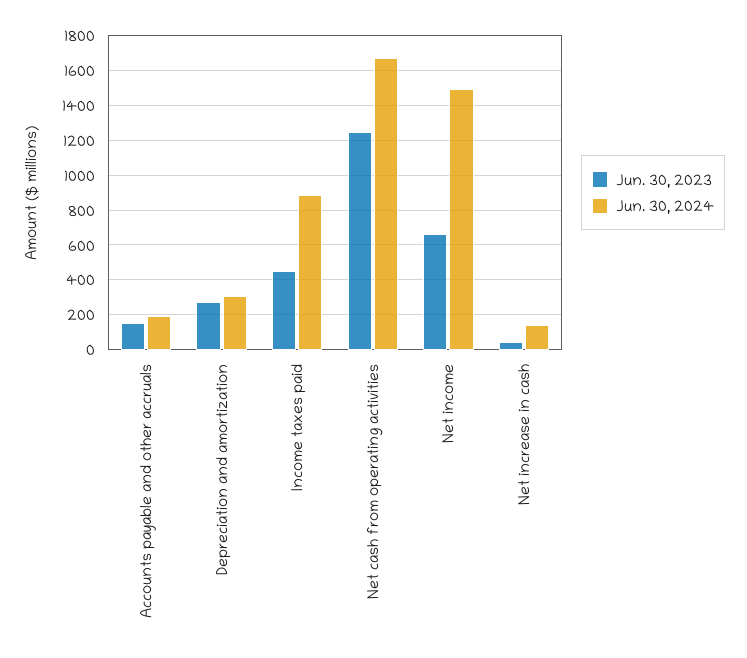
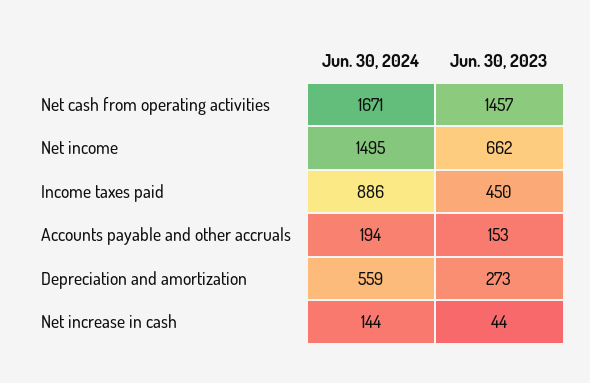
Jun. 30, 2024, Depreciation and amortization: 300 -> 559
Jun. 30, 2023, Net cash from operating activities: 1250 -> 1457

